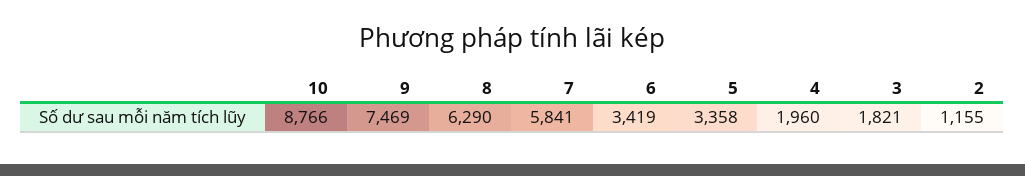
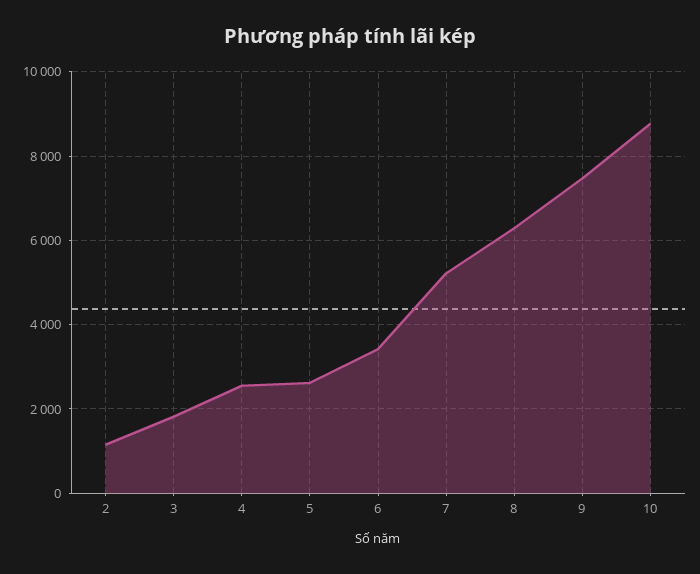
7: 5841 -> 5200
5: 3358 -> 2600
4: 1960 -> 2600

